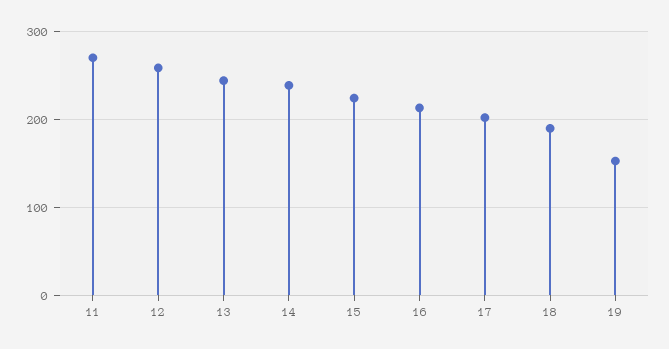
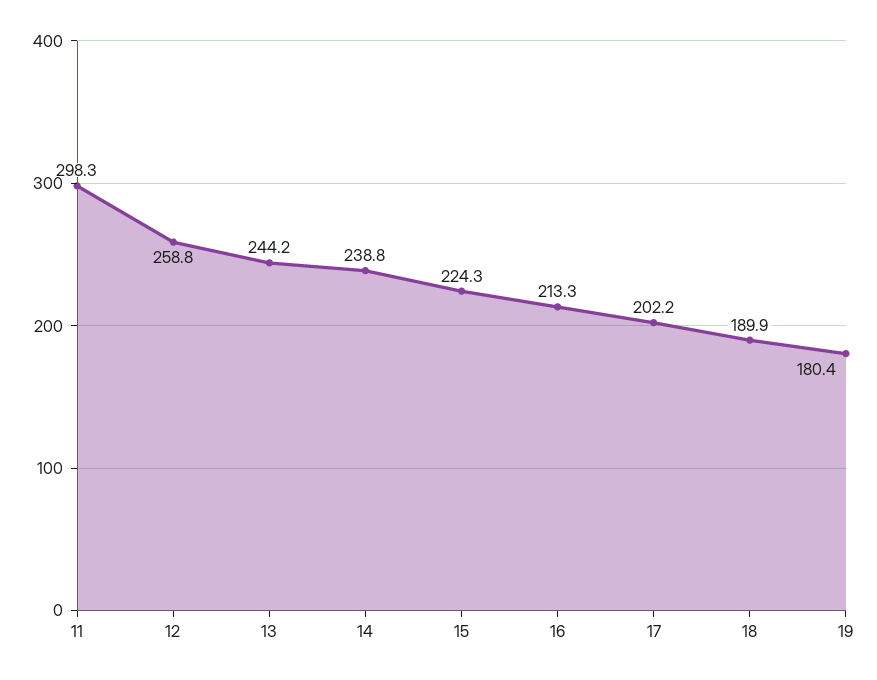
11: 270 -> 298.3
19: 150 -> 180.4

